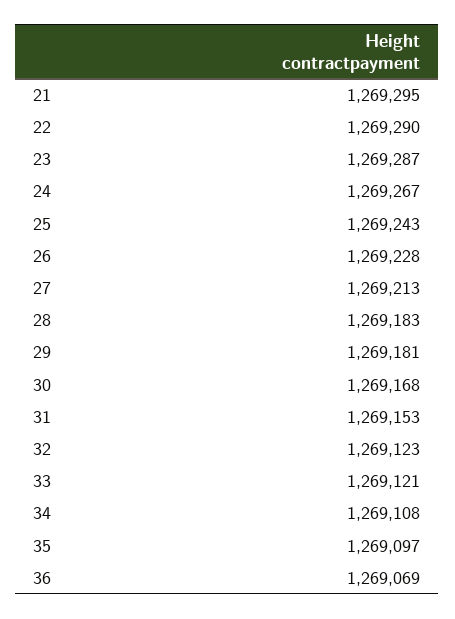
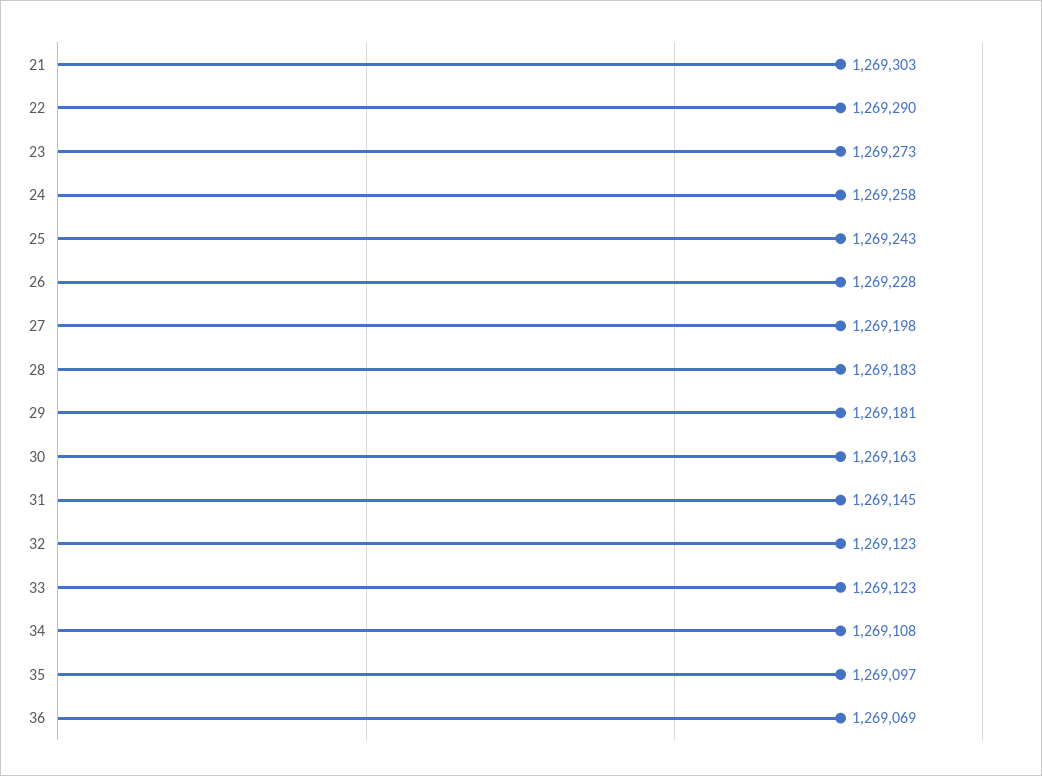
21: 1269295 -> 1269303
23: 1269287 -> 1269273
24: 1269267 -> 1269258
27: 1269213 -> 1269198
30: 1269168 -> 1269163
31: 1269153 -> 1269145
33: 1269121 -> 1269123

